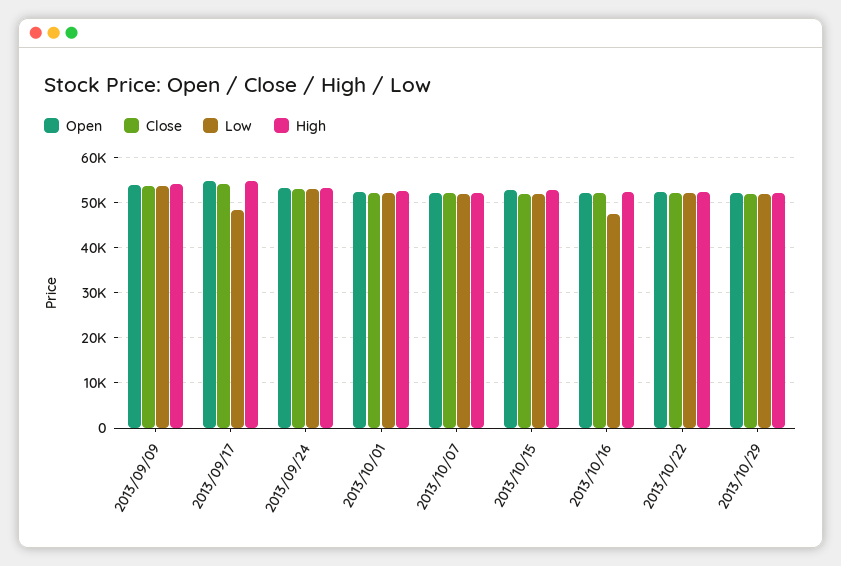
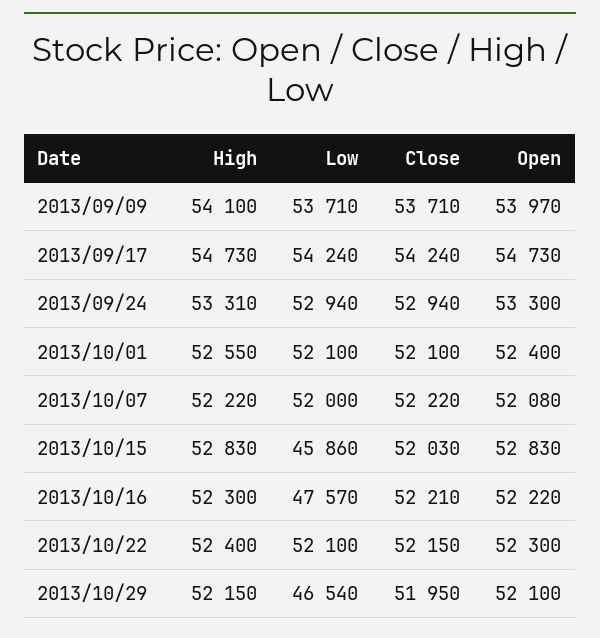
Low, 2013/09/17: 48000 -> 54240
Low, 2013/10/15: 52000 -> 45860
Low, 2013/10/29: 52000 -> 46540

